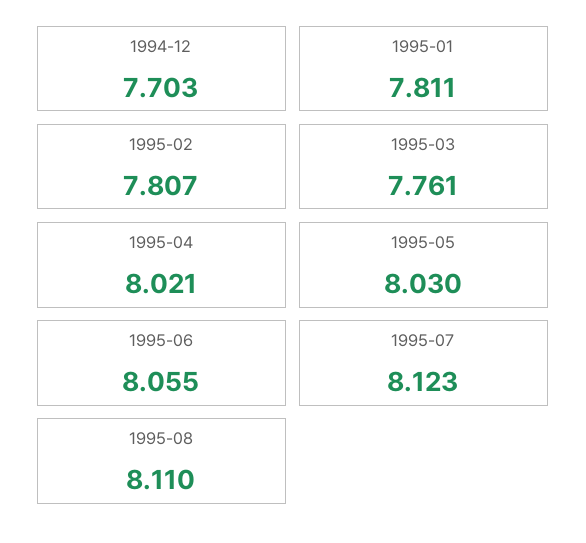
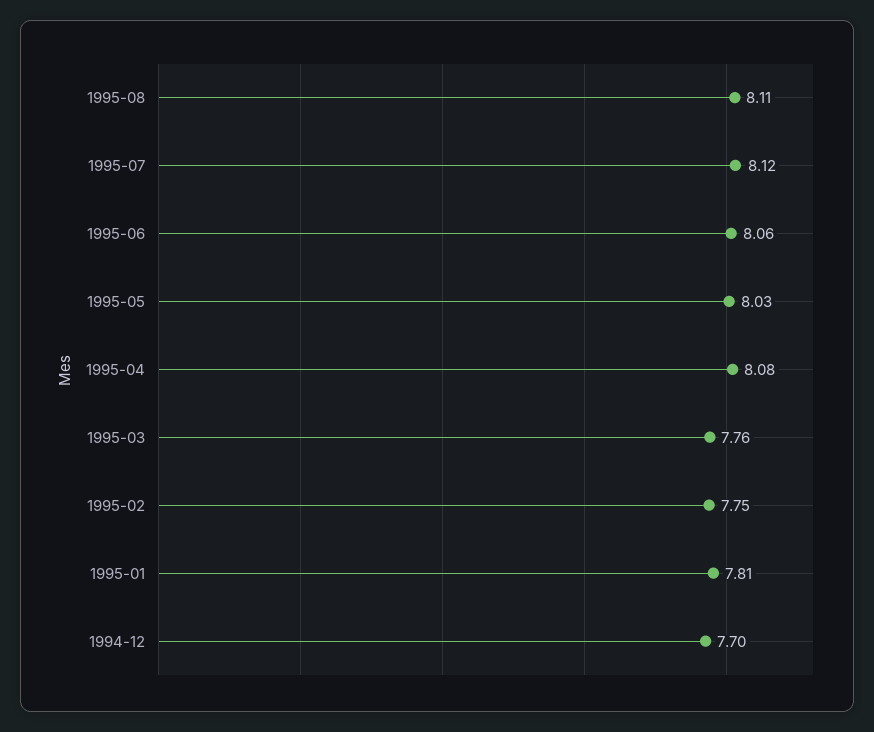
1995-02: 7.807 -> 7.75
1995-04: 8.021 -> 8.08

